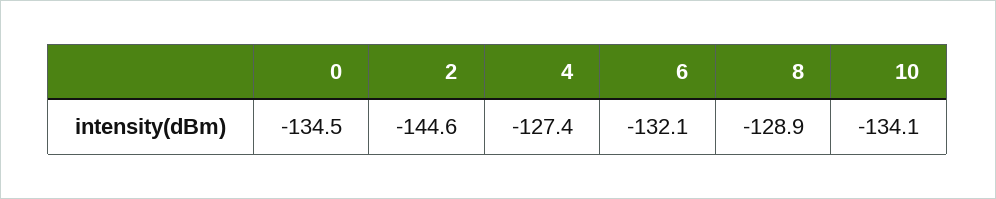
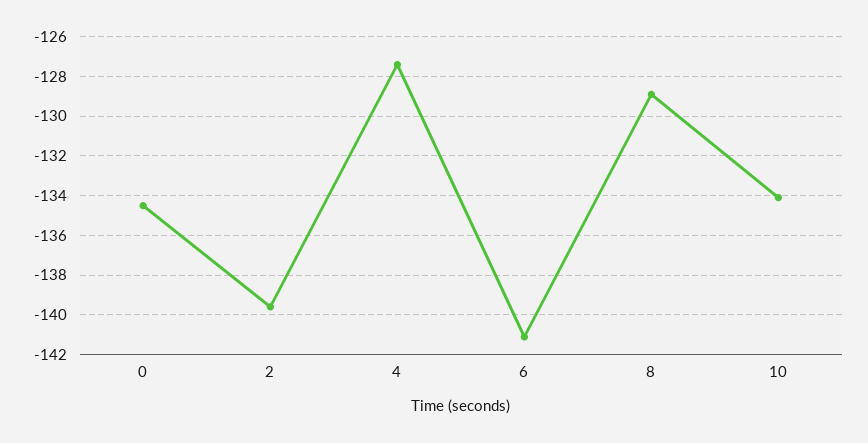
2: -144.6 -> -139.5
6: -132.1 -> -141

